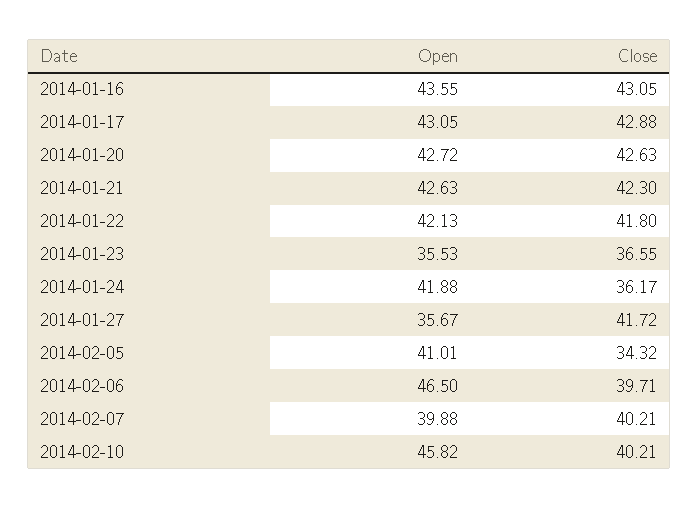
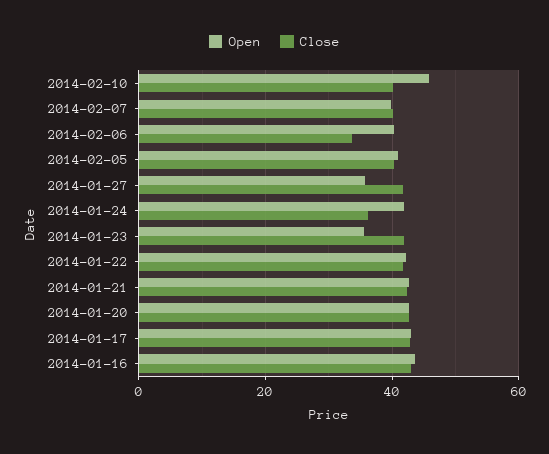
Close, 2014-01-23: 36.55 -> 42
Close, 2014-02-05: 34.32 -> 40
Open, 2014-02-06: 46.5 -> 40
Close, 2014-02-06: 39.71 -> 34

